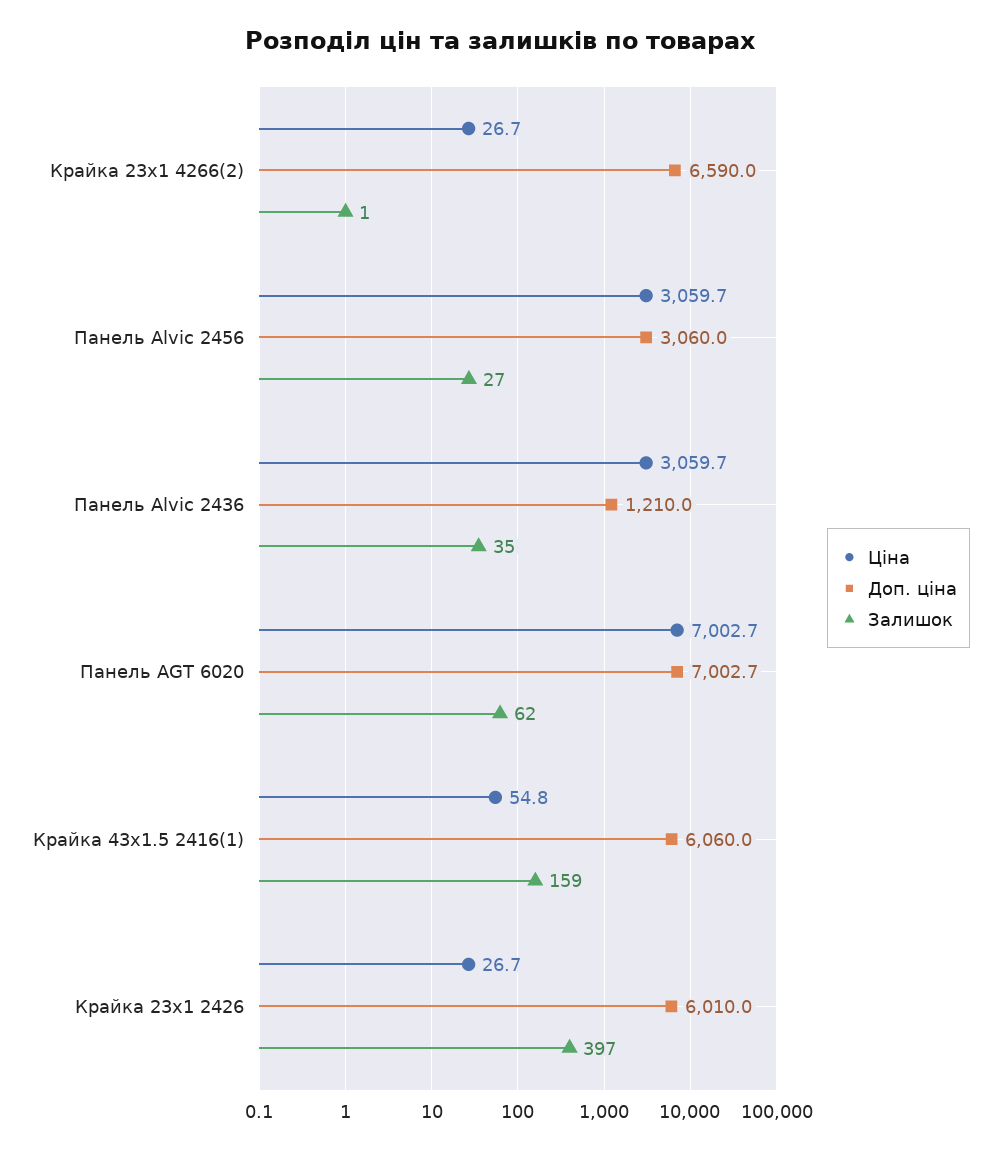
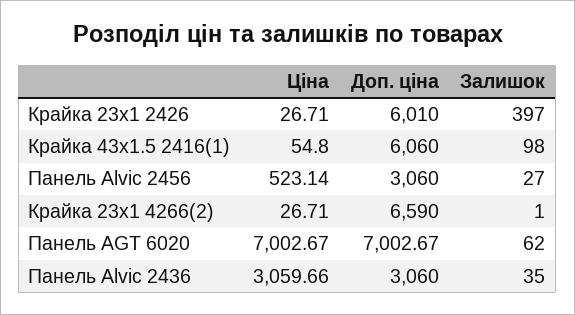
Ціна, Панель Alvic 2456: 3059.7 -> 523.14
Доп. ціна, Панель Alvic 2436: 1210 -> 3060
Залишок, Крайка 43x1.5 2416(1): 159 -> 98

